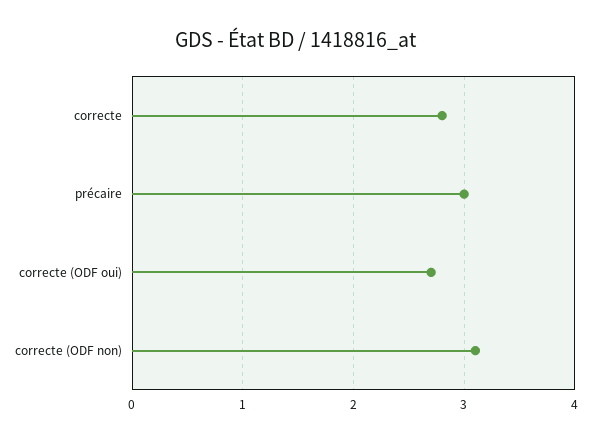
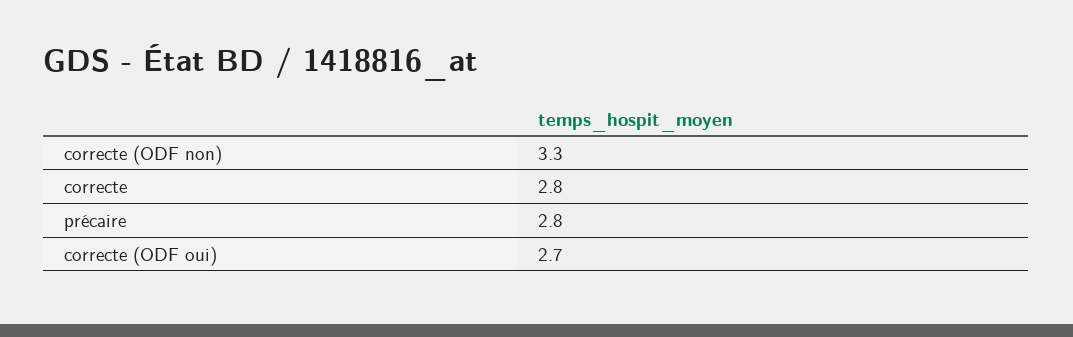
précaire: 3 -> 2.8
correcte (ODF non): 3.1 -> 3.3

